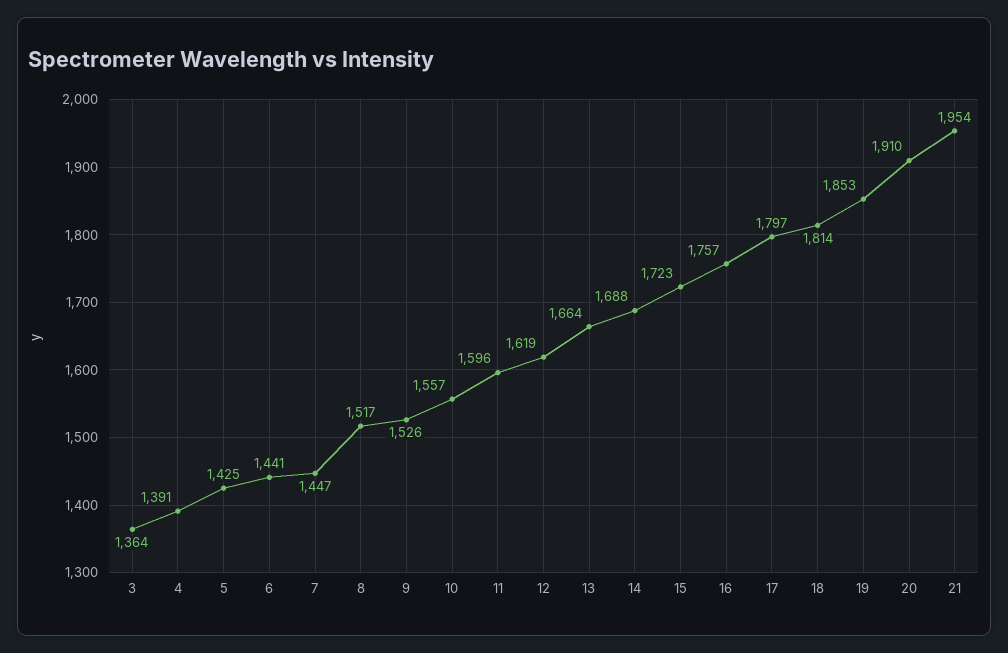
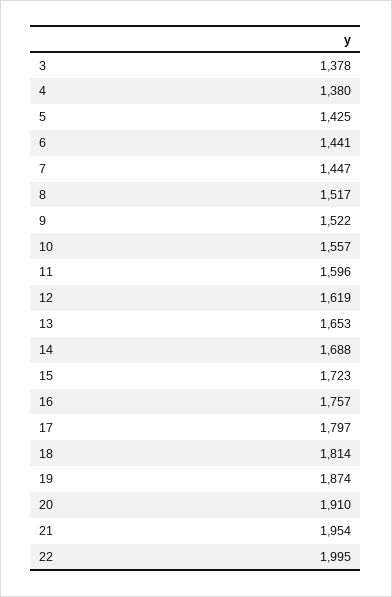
3: 1364 -> 1378
4: 1391 -> 1380
9: 1526 -> 1522
13: 1664 -> 1653
19: 1853 -> 1874
22: none -> 1995

